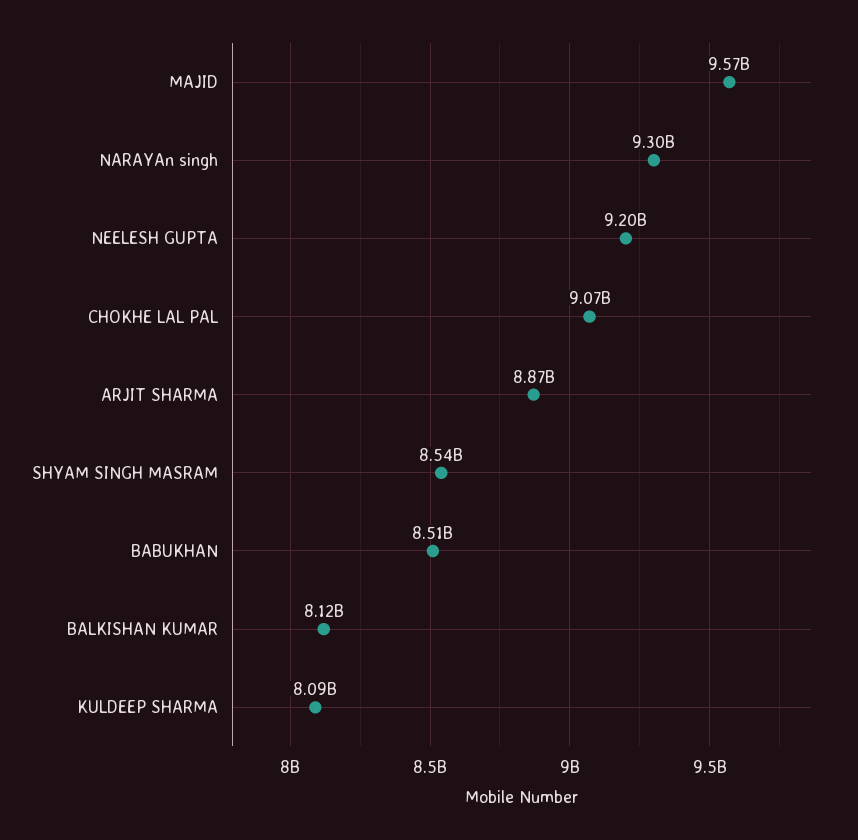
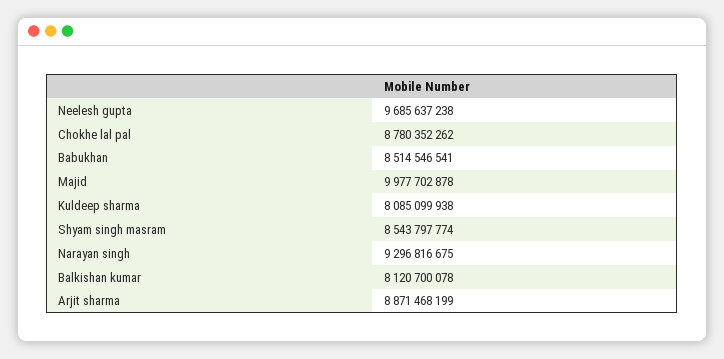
MAJID: 9570000000 -> 9977702878
NEELESH GUPTA: 9200000000 -> 9685637238
CHOKHE LAL PAL: 9070000000 -> 8780352262

